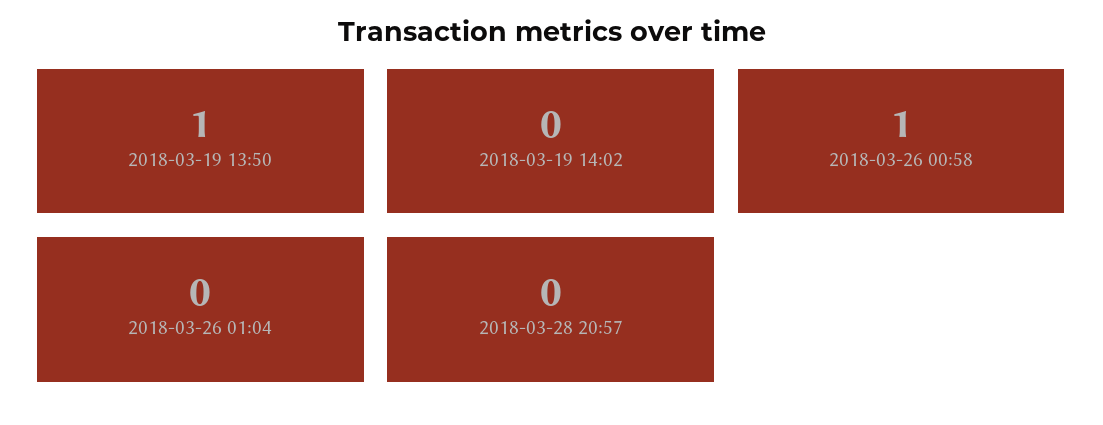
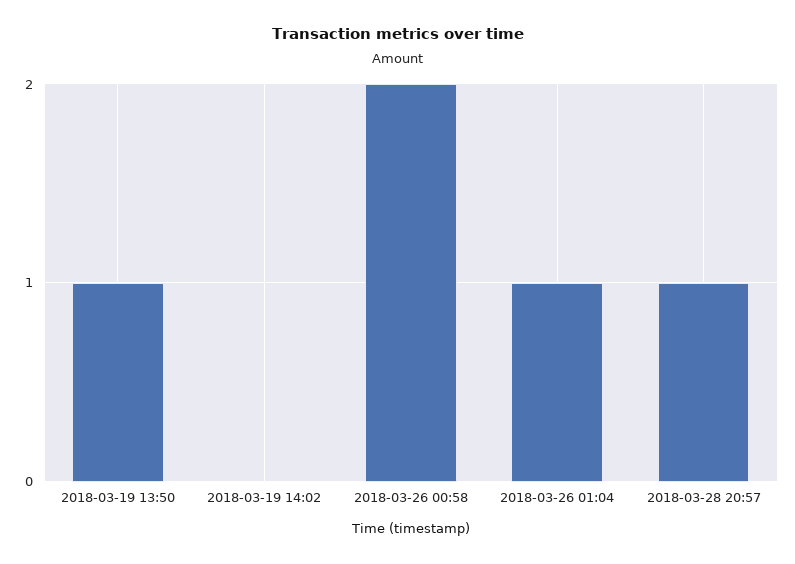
2018-03-26 00:58: 1 -> 2
2018-03-26 01:04: 0 -> 1
2018-03-28 20:57: 0 -> 1

